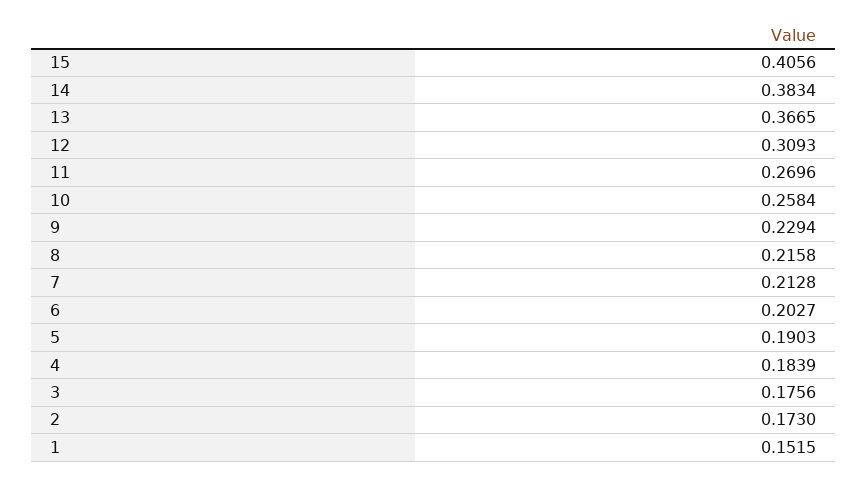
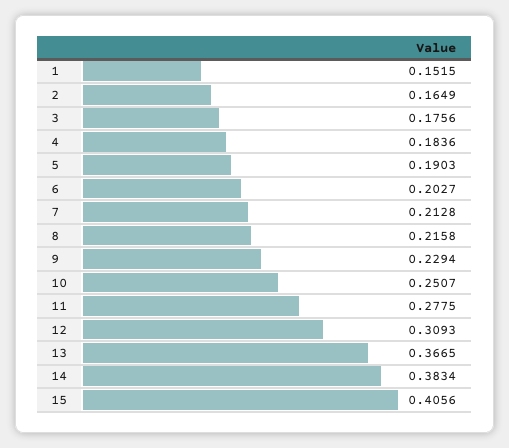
11: 0.2696 -> 0.2775
10: 0.2584 -> 0.2507
4: 0.1839 -> 0.1836
2: 0.173 -> 0.1649

